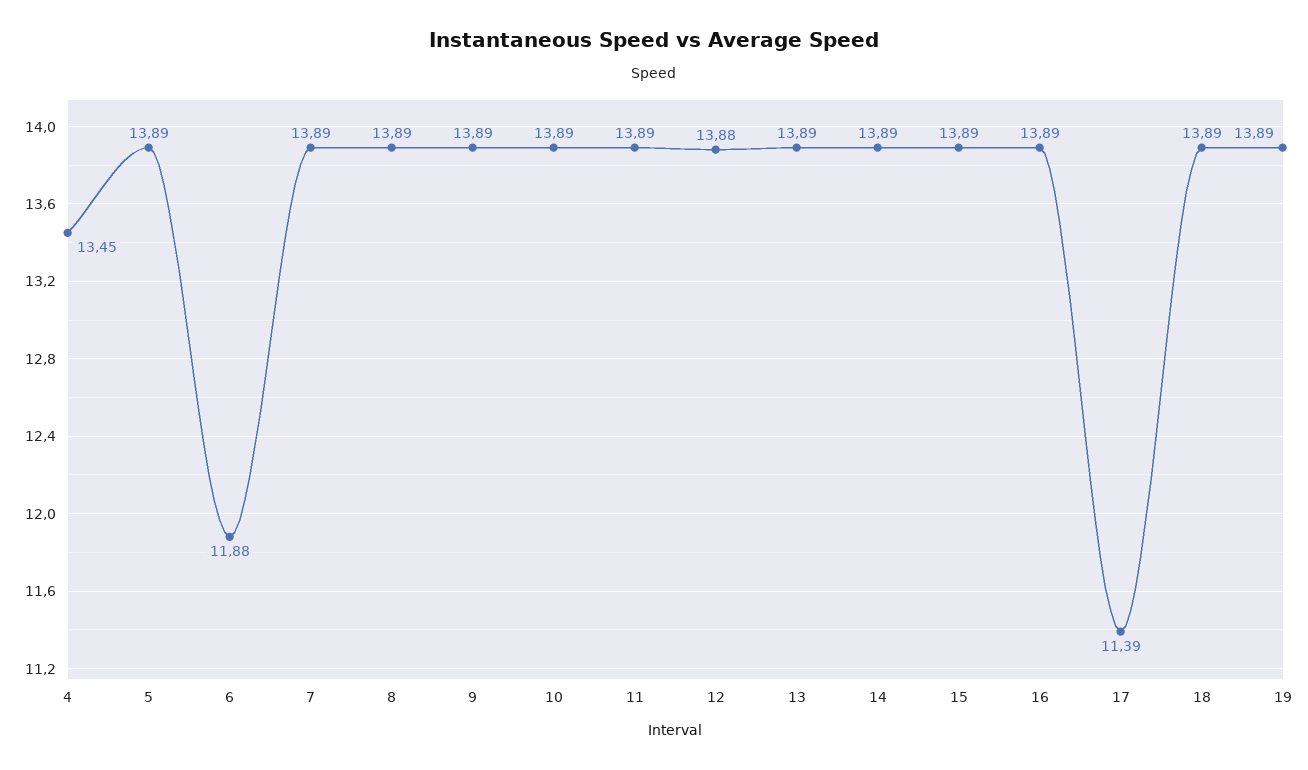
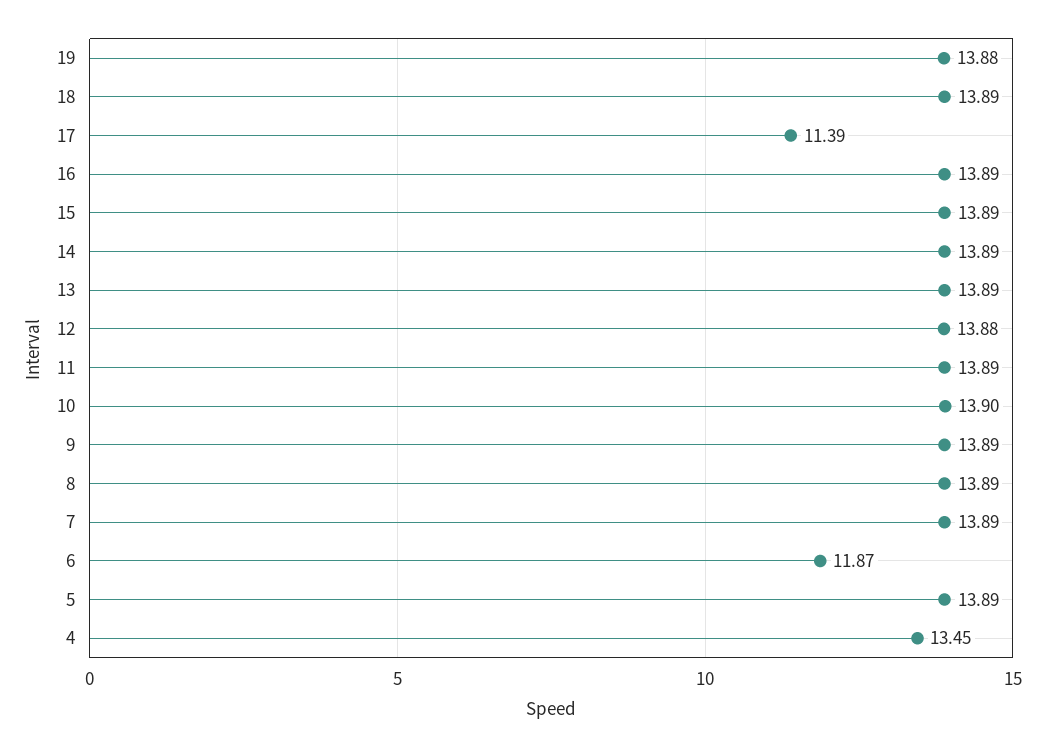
6: 11.88 -> 11.87
10: 13.89 -> 13.9
19: 13.89 -> 13.88

